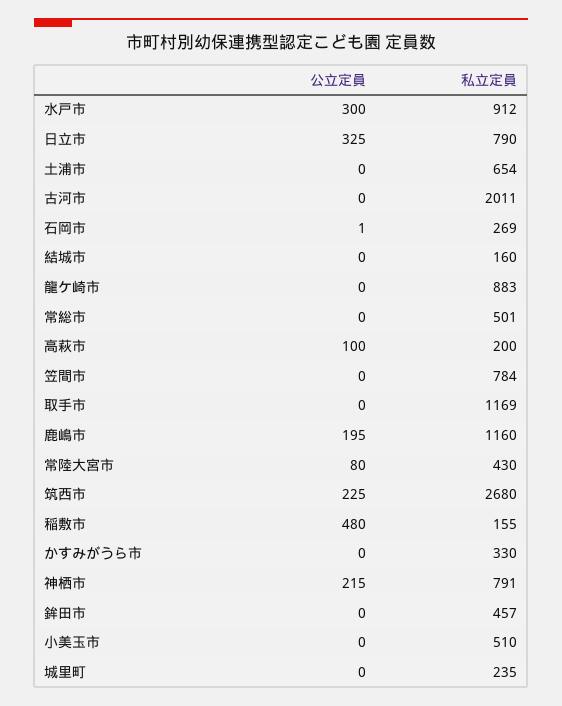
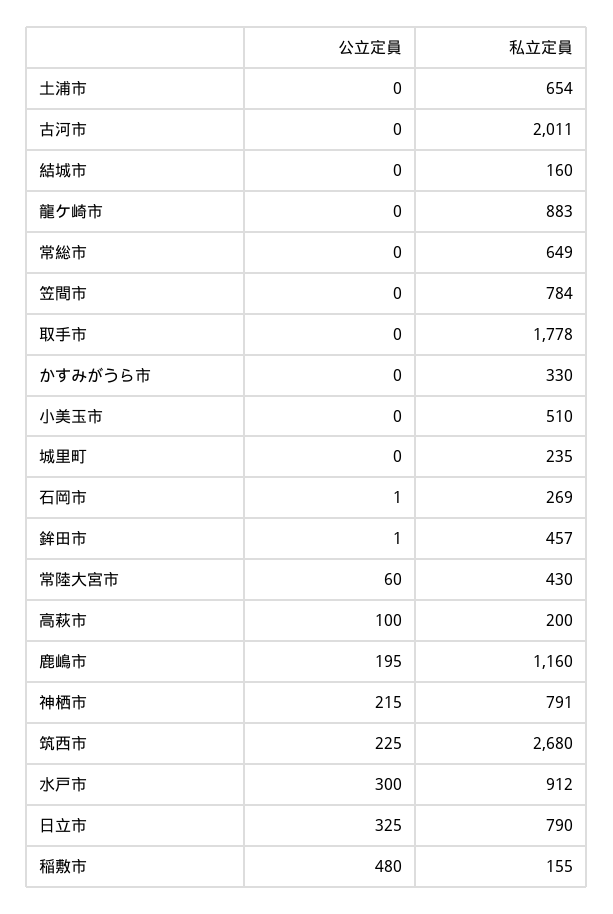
私立定員, 常総市: 501 -> 649
私立定員, 取手市: 1169 -> 1778
公立定員, 常陸大宮市: 80 -> 60
公立定員, 鉾田市: 0 -> 1

